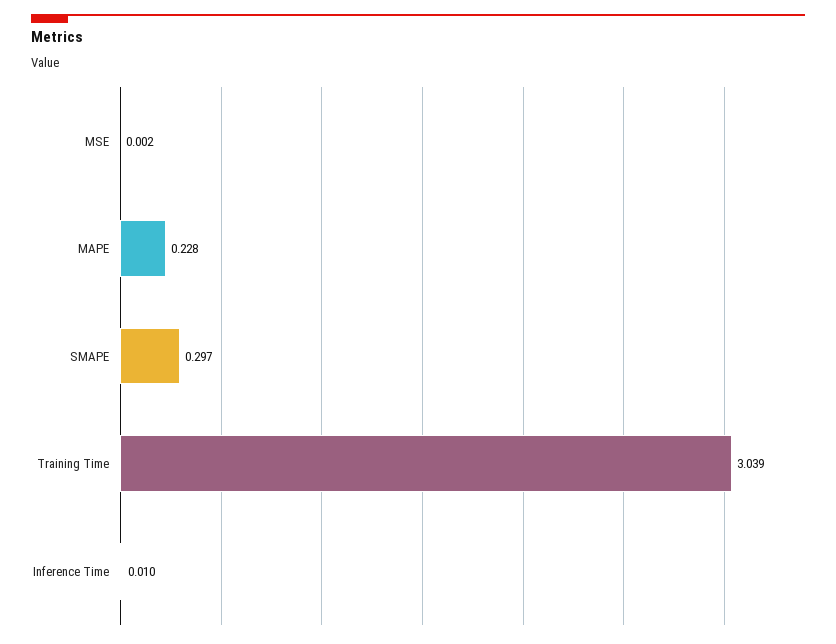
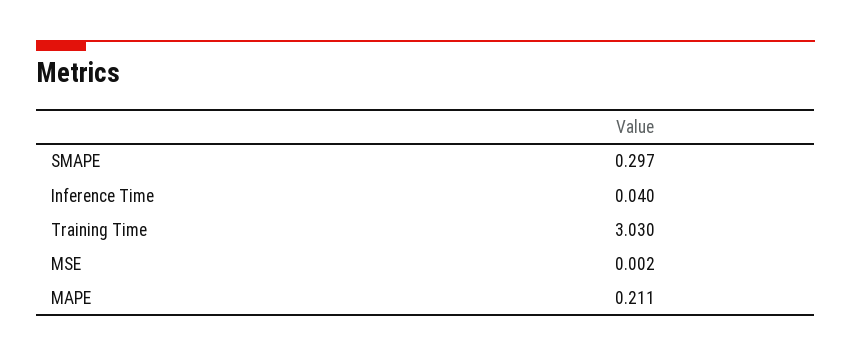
MAPE: 0.228 -> 0.211
Training Time: 3.039 -> 3.03
Inference Time: 0.01 -> 0.04

